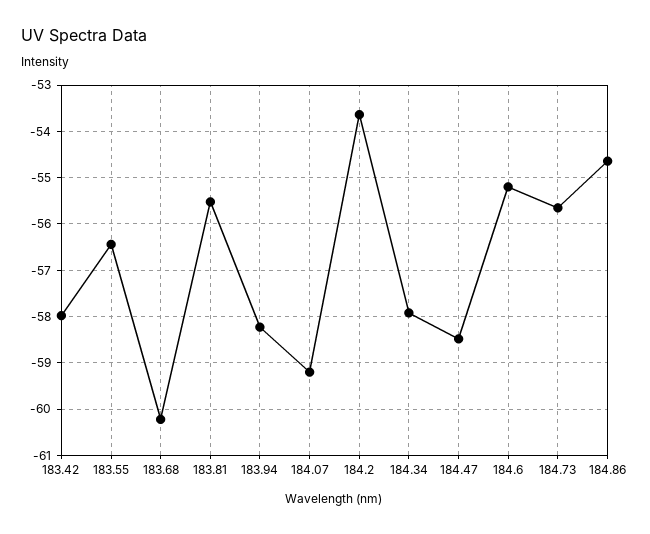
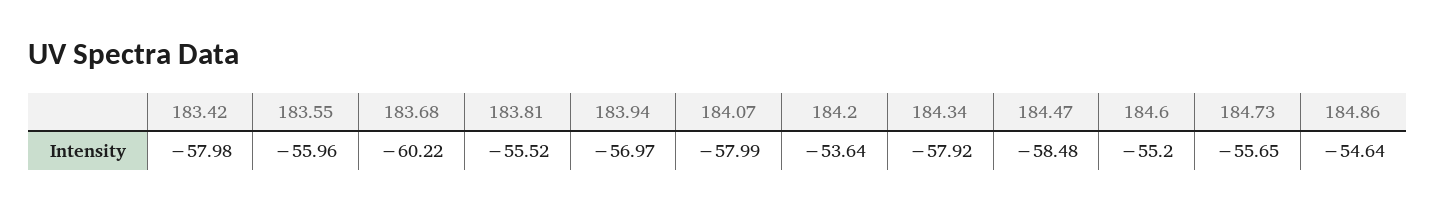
183.55: -56.4 -> -55.96
183.94: -58.2 -> -56.97
184.07: -59.2 -> -57.99

